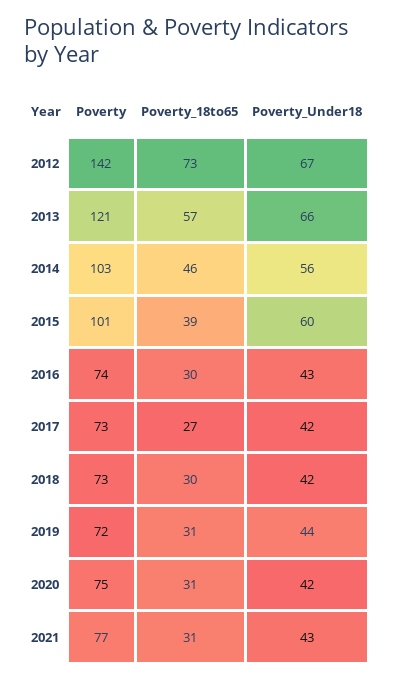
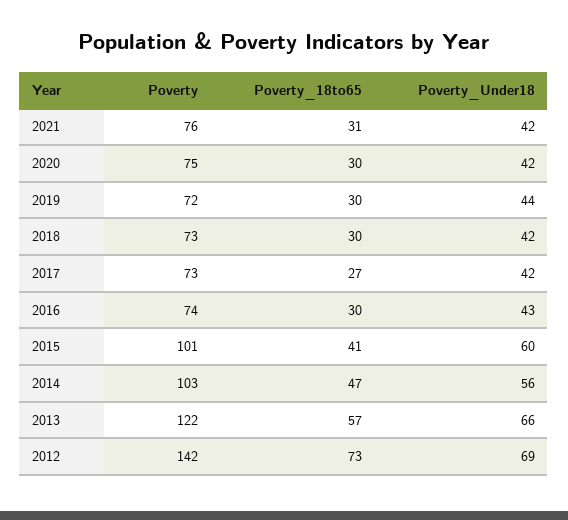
Poverty_Under18, 2012: 67 -> 69
Poverty, 2013: 121 -> 122
Poverty_18to65, 2014: 46 -> 47
Poverty_18to65, 2015: 39 -> 41
Poverty_18to65, 2019: 31 -> 30
Poverty_18to65, 2020: 31 -> 30
Poverty, 2021: 77 -> 76
Poverty_Under18, 2021: 43 -> 42

